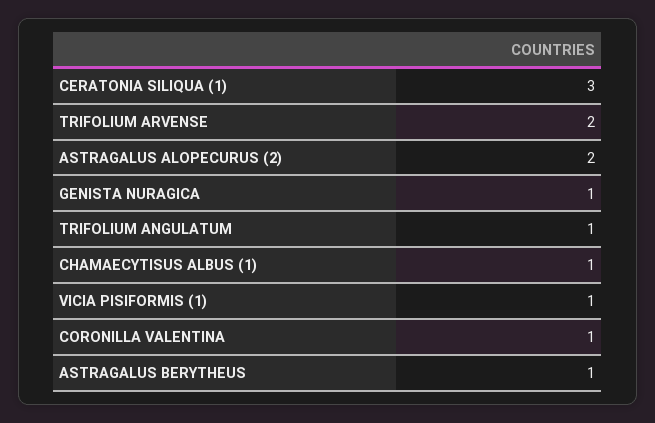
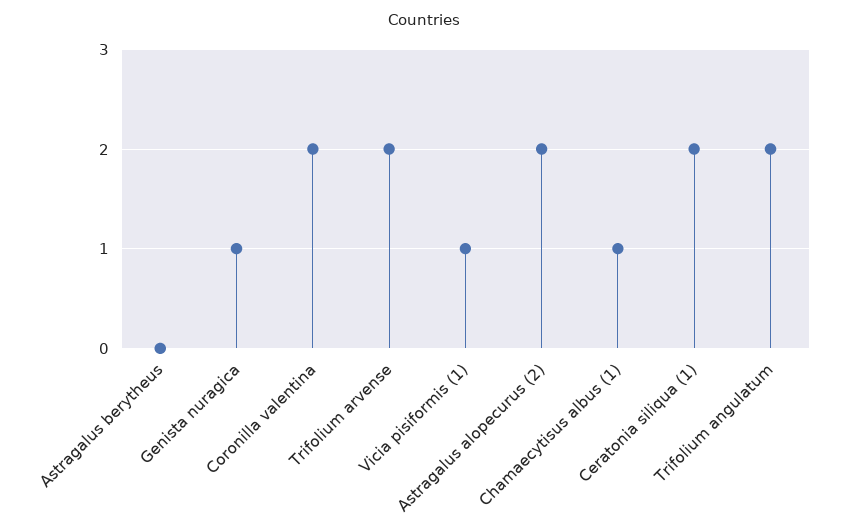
CERATONIA SILIQUA (1): 3 -> 2
TRIFOLIUM ANGULATUM: 1 -> 2
CORONILLA VALENTINA: 1 -> 2
ASTRAGALUS BERYTHEUS: 1 -> 0

